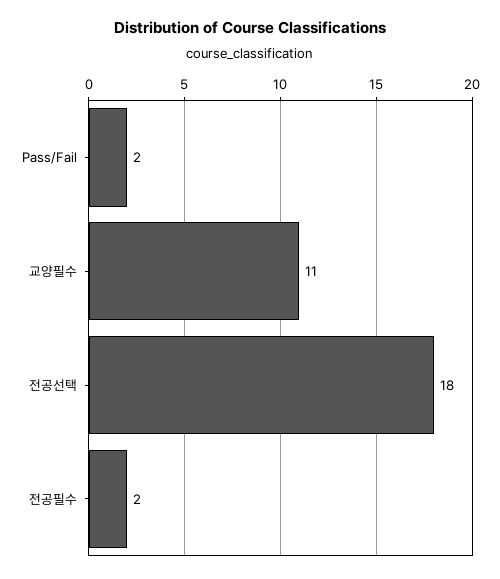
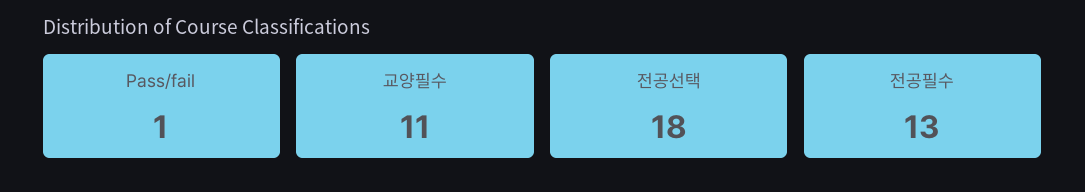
Pass/Fail: 2 -> 1
전공필수: 2 -> 13

